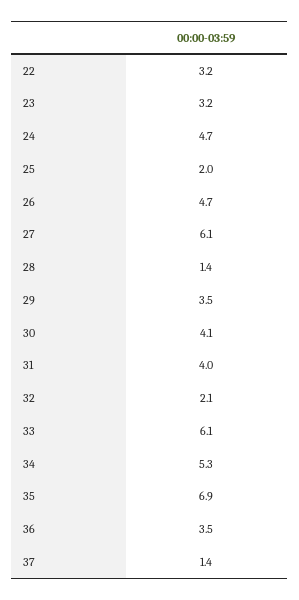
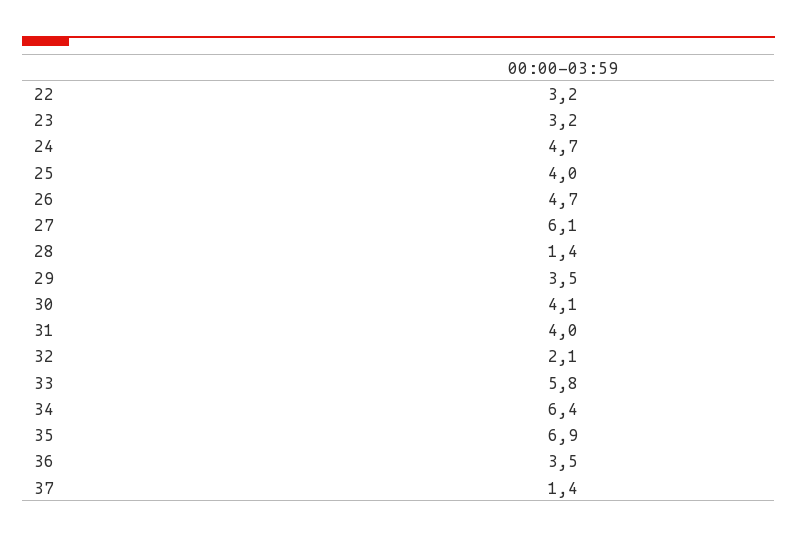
25: 2 -> 4
33: 6.1 -> 5.8
34: 5.3 -> 6.4

